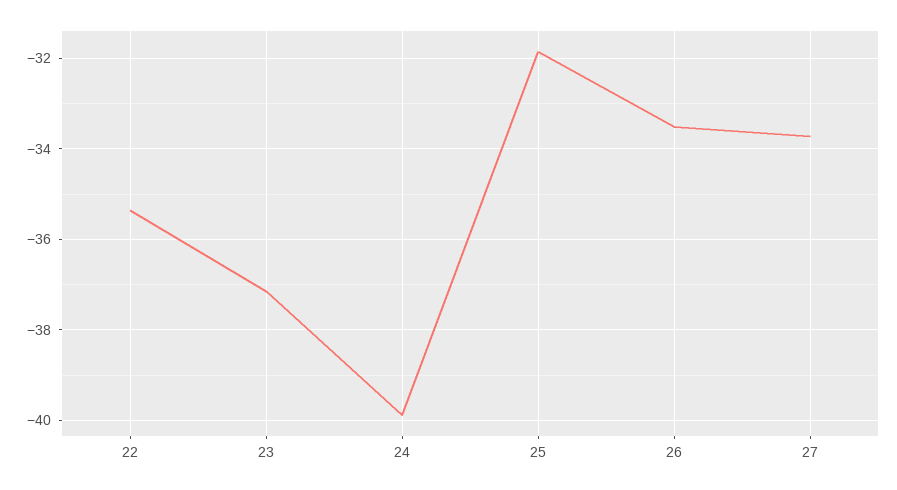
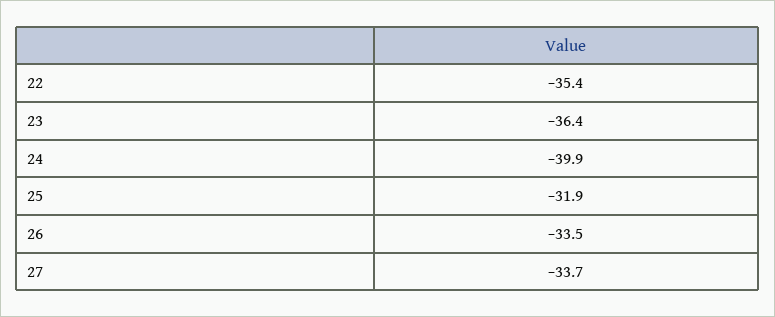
23: -37.2 -> -36.4

